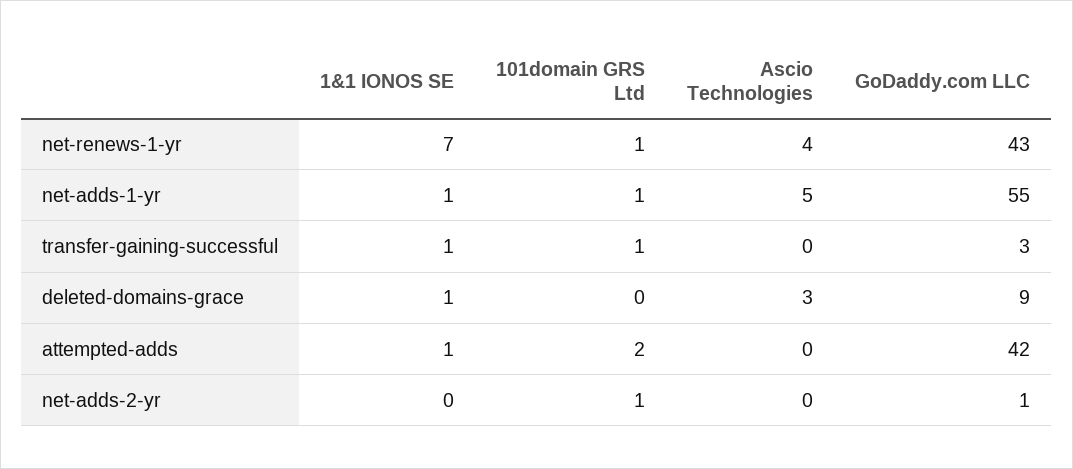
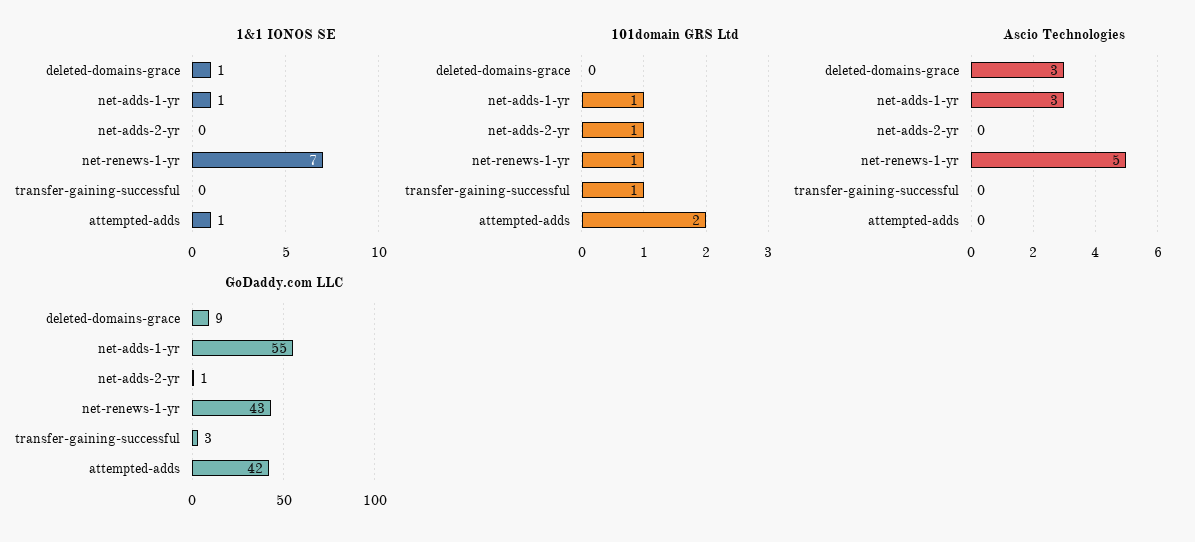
Ascio Technologies, net-renews-1-yr: 4 -> 5
Ascio Technologies, net-adds-1-yr: 5 -> 3
1&1 IONOS SE, transfer-gaining-successful: 1 -> 0

